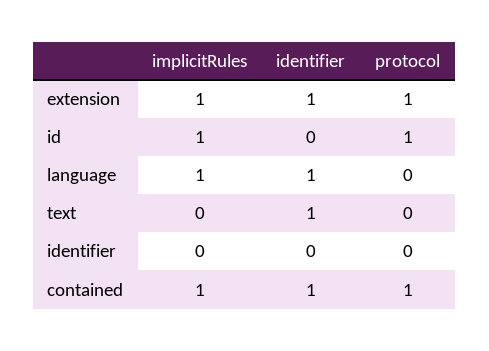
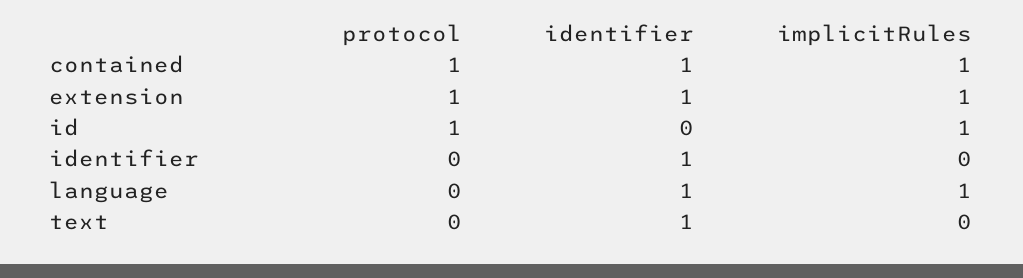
identifier, identifier: 0 -> 1

